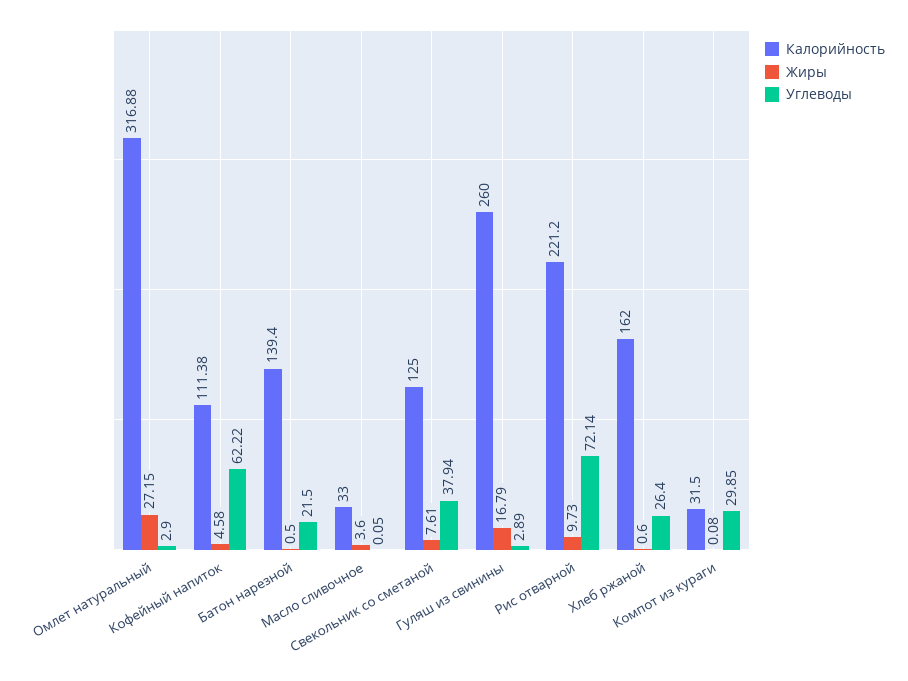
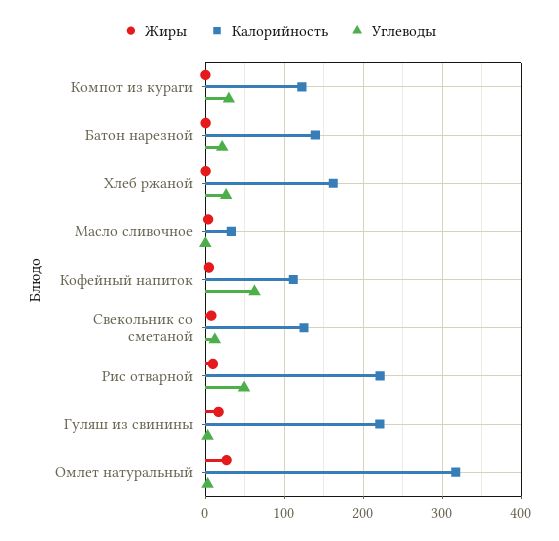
Углеводы, Свекольник со сметаной: 37.94 -> 10
Калорийность, Гуляш из свинины: 260 -> 220
Углеводы, Рис отварной: 72.14 -> 50
Калорийность, Компот из кураги: 31.5 -> 120

